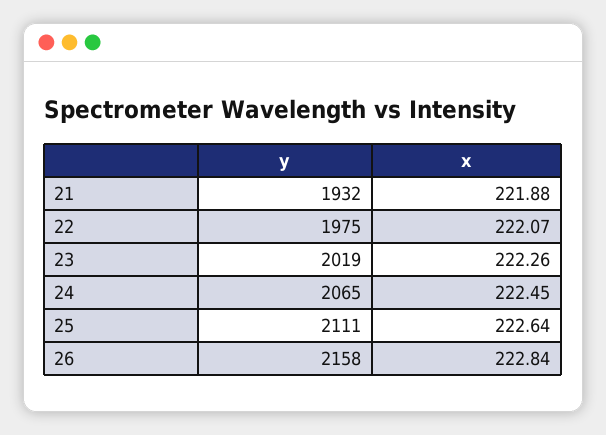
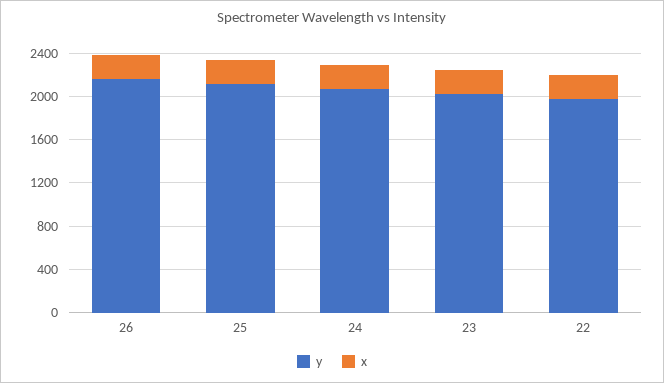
y, 21: 1932 -> none
x, 21: 221.88 -> none

